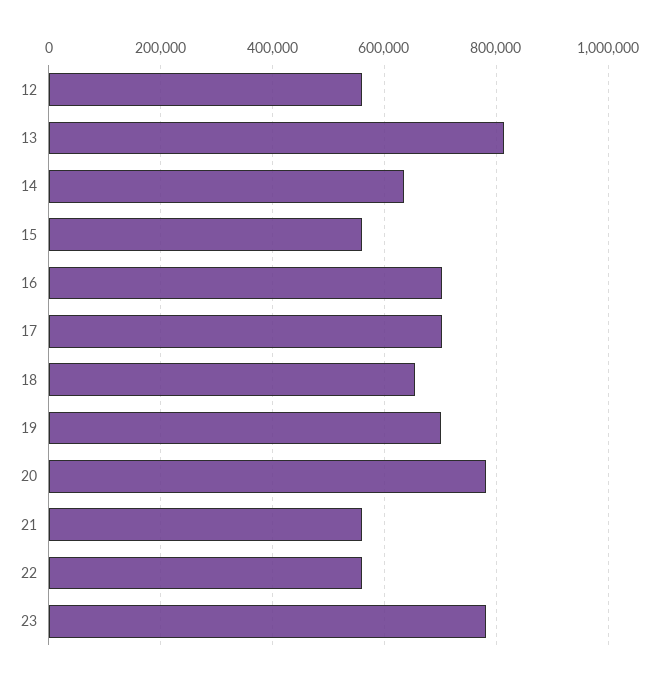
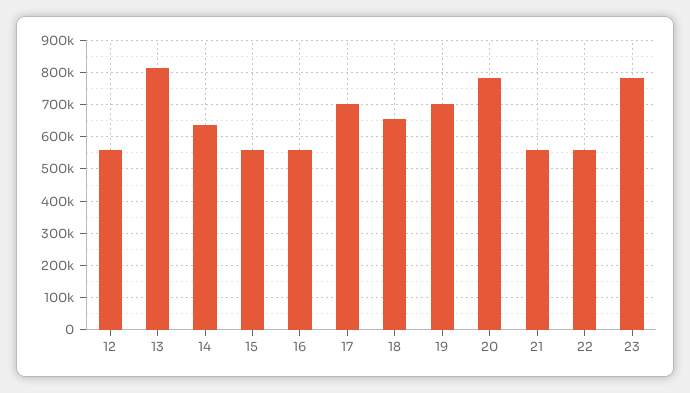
16: 700000 -> 560000

